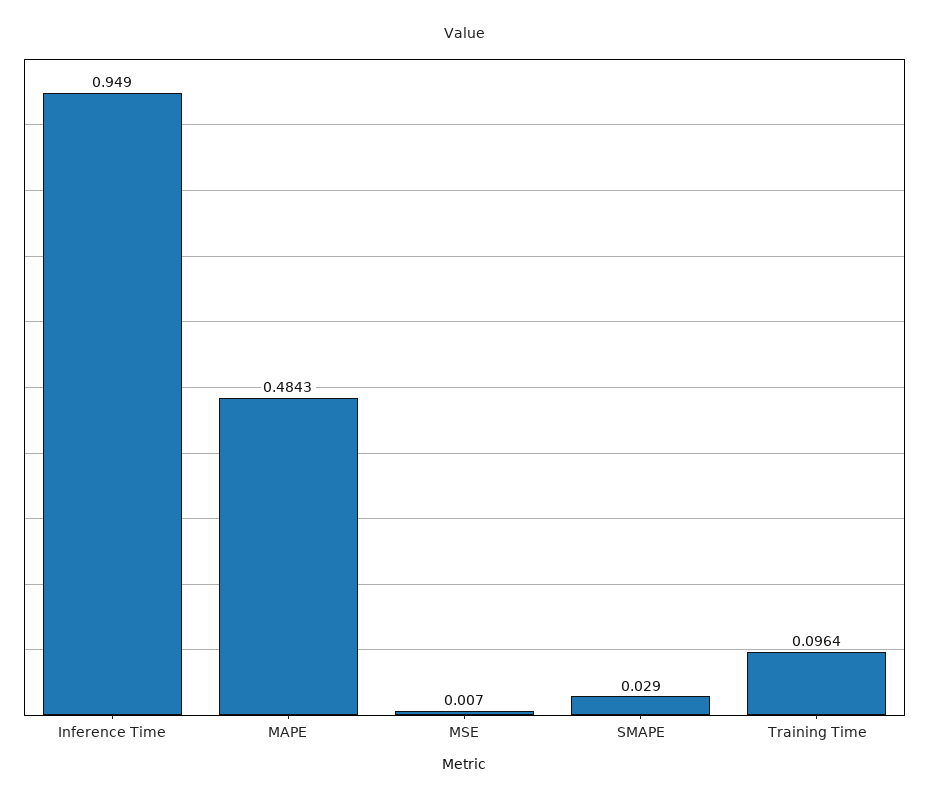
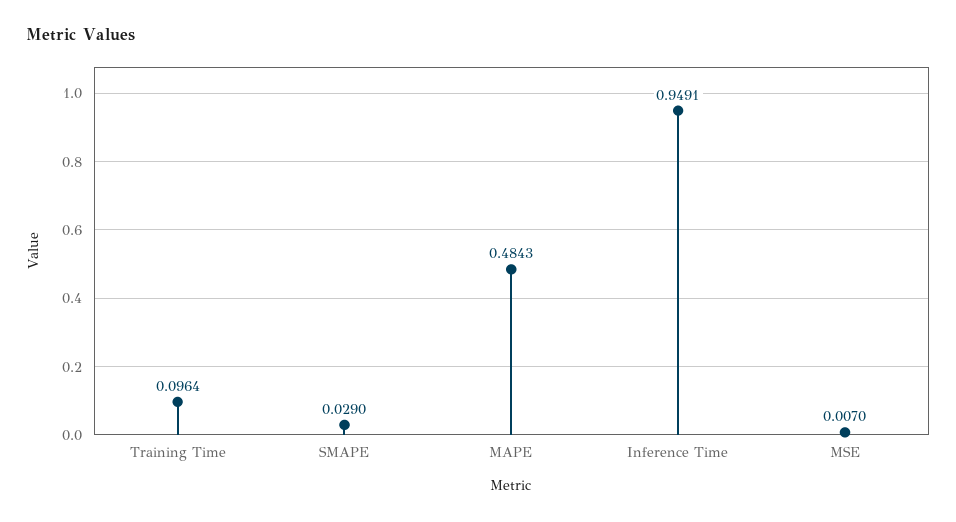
Inference Time: 0.949 -> 0.9491

